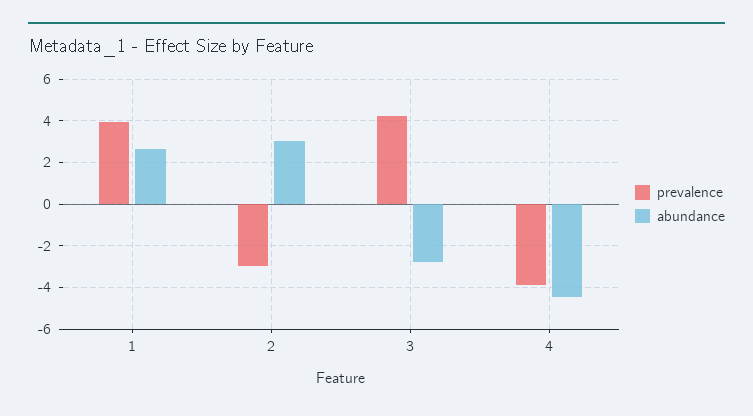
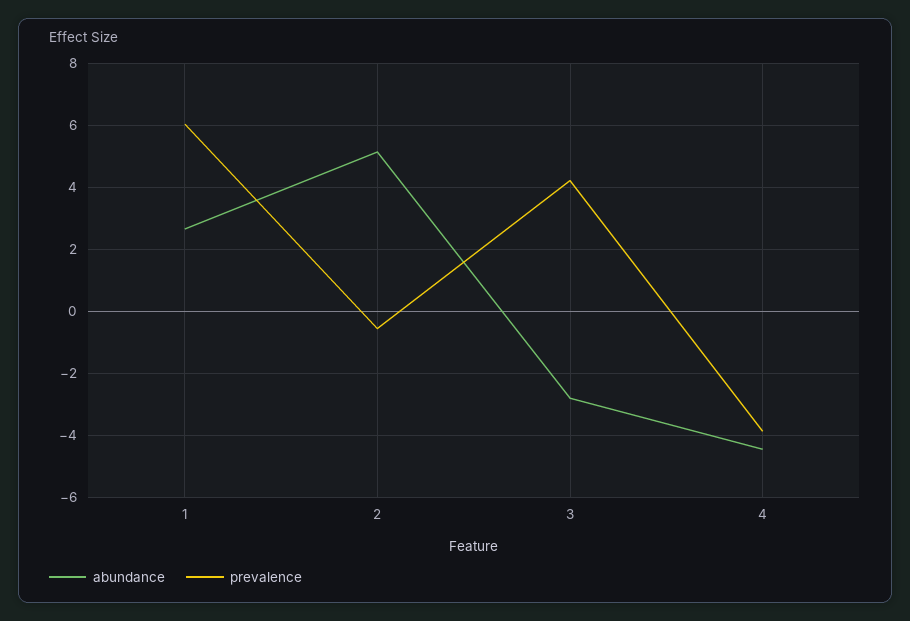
prevalence, 1: 4 -> 6
prevalence, 2: -3 -> -0.6
abundance, 2: 3 -> 5.2

